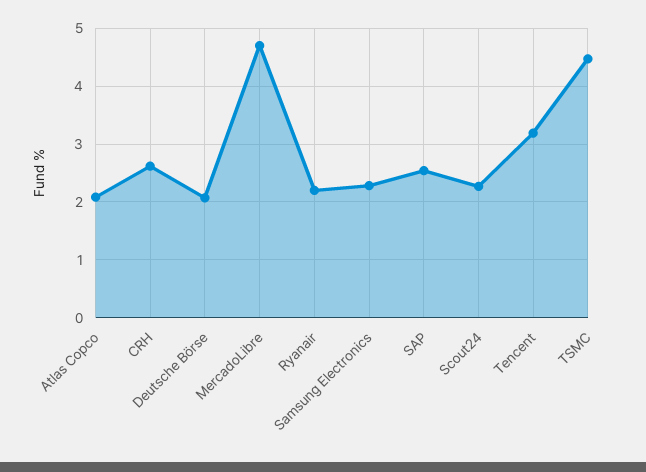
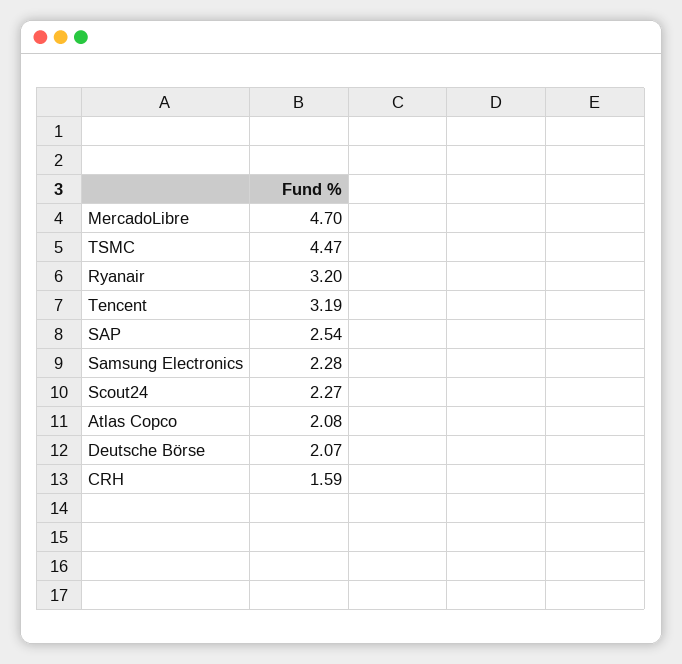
CRH: 2.6 -> 1.59
Ryanair: 2.2 -> 3.2

